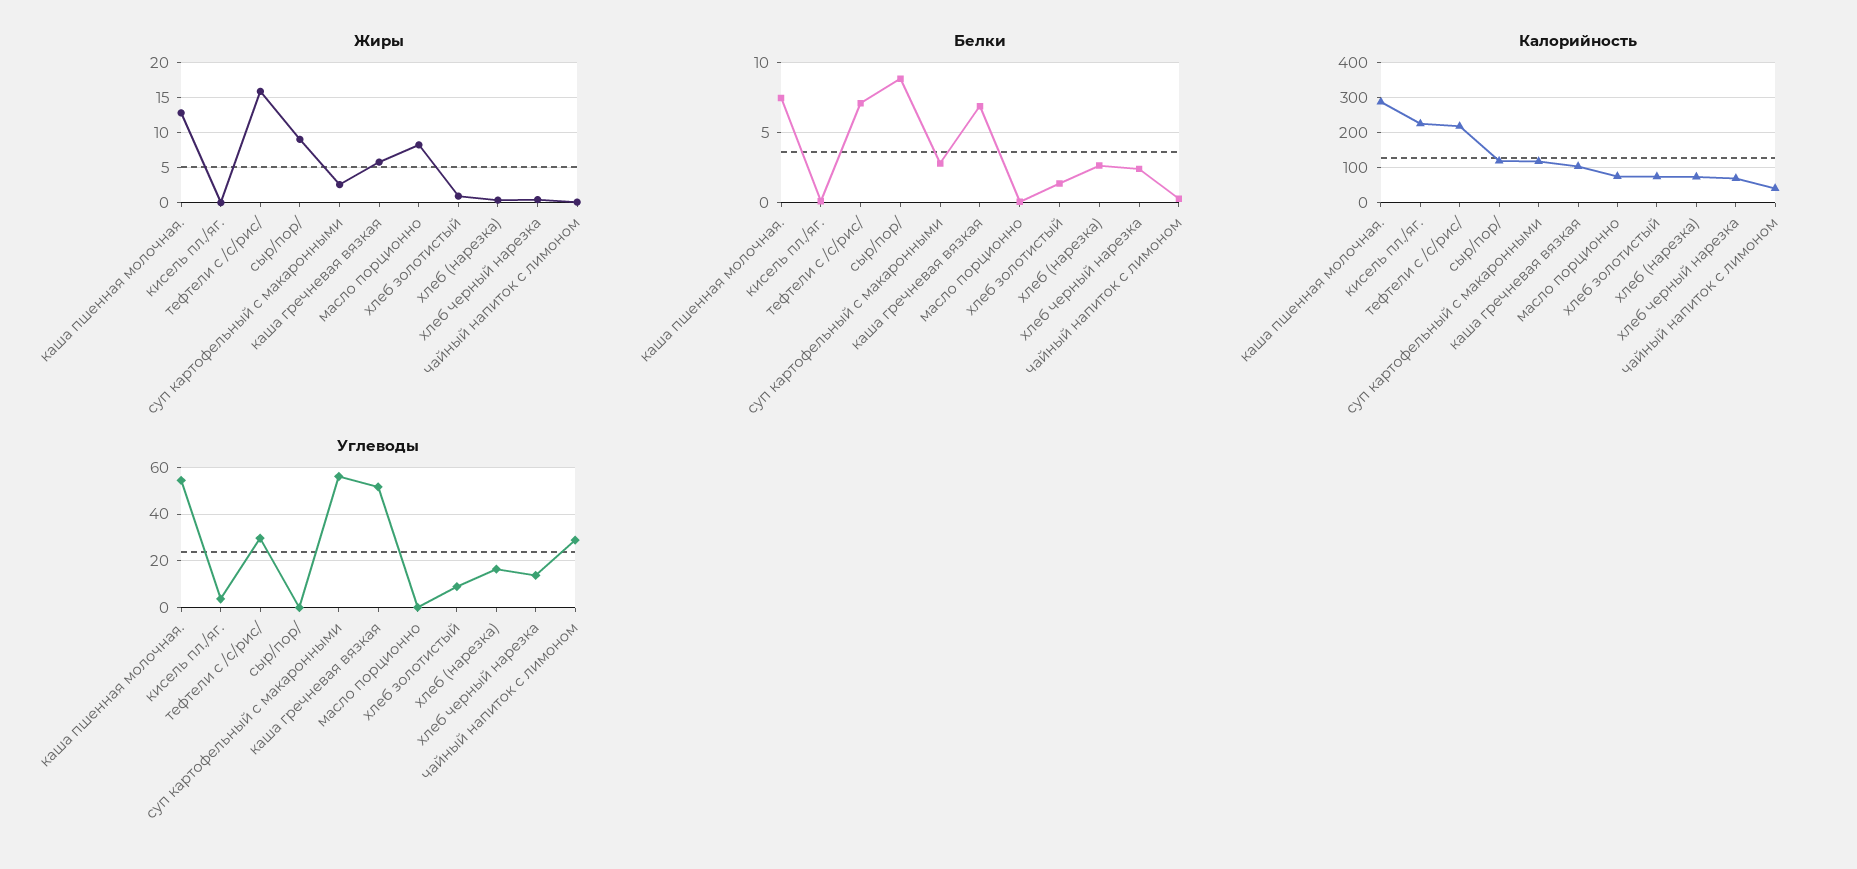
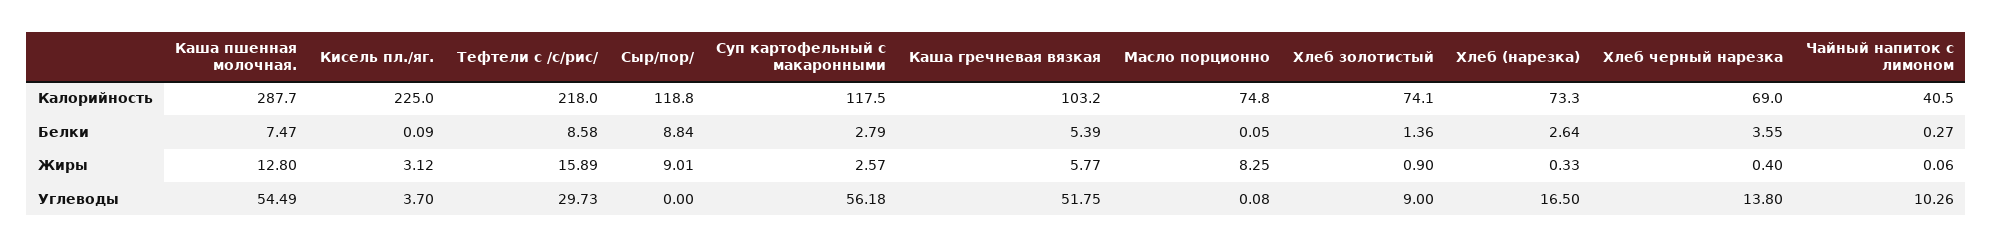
Жиры, кисель пл./яг.: 0 -> 3.12
Белки, тефтели с /с/рис/: 7 -> 8.58
Белки, каша гречневая вязкая: 7 -> 5.39
Белки, хлеб черный нарезка: 2.5 -> 3.55
Углеводы, чайный напиток с лимоном: 30 -> 10.26

